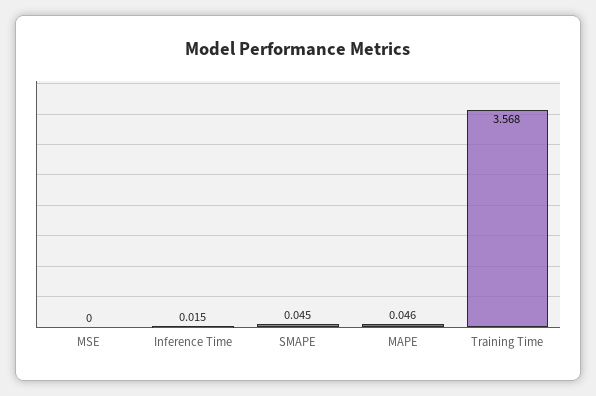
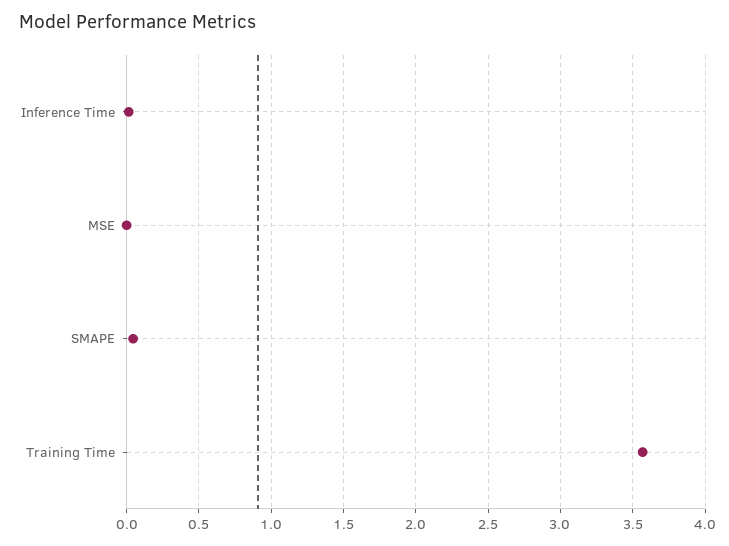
MAPE: 0.046 -> none

